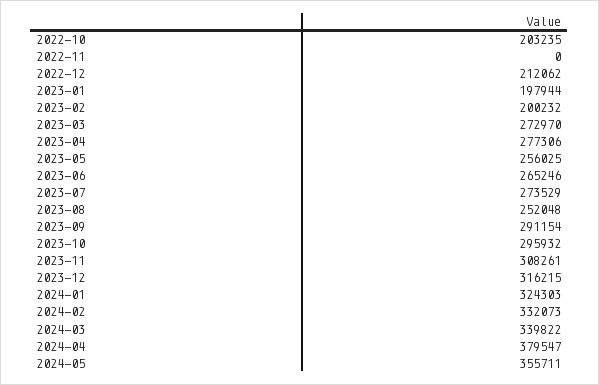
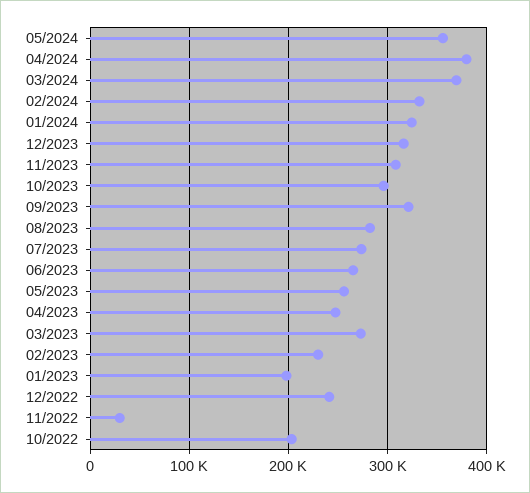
2022-11: 0 -> 30000
2022-12: 212062 -> 240000
2023-02: 200232 -> 230000
2023-04: 277306 -> 250000
2023-08: 252048 -> 280000
2023-09: 291154 -> 320000
2024-03: 339822 -> 370000

